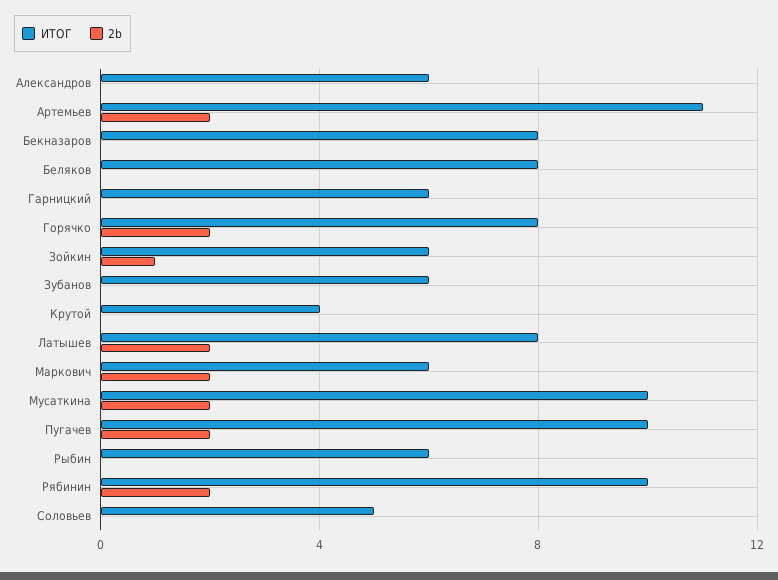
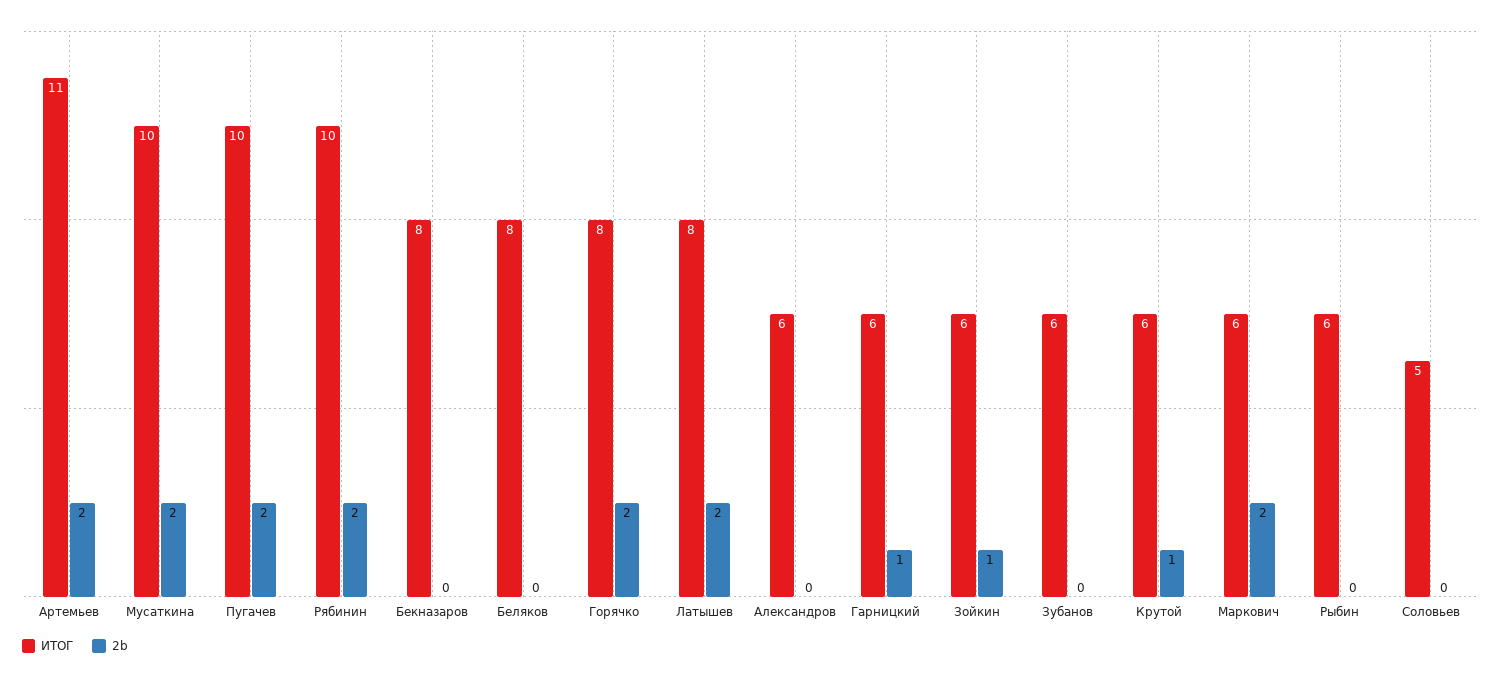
2b, Гарницкий: 0 -> 1
ИТОГ, Крутой: 4 -> 6
2b, Крутой: 0 -> 1

